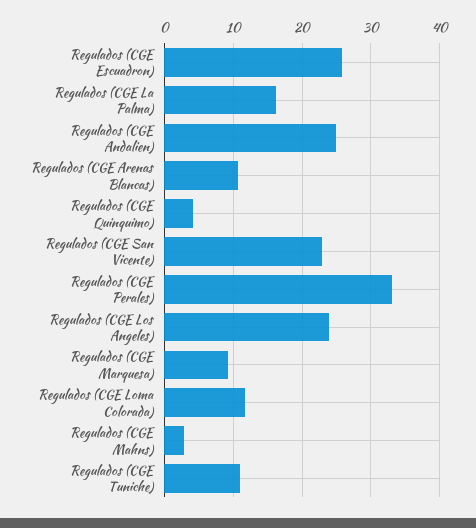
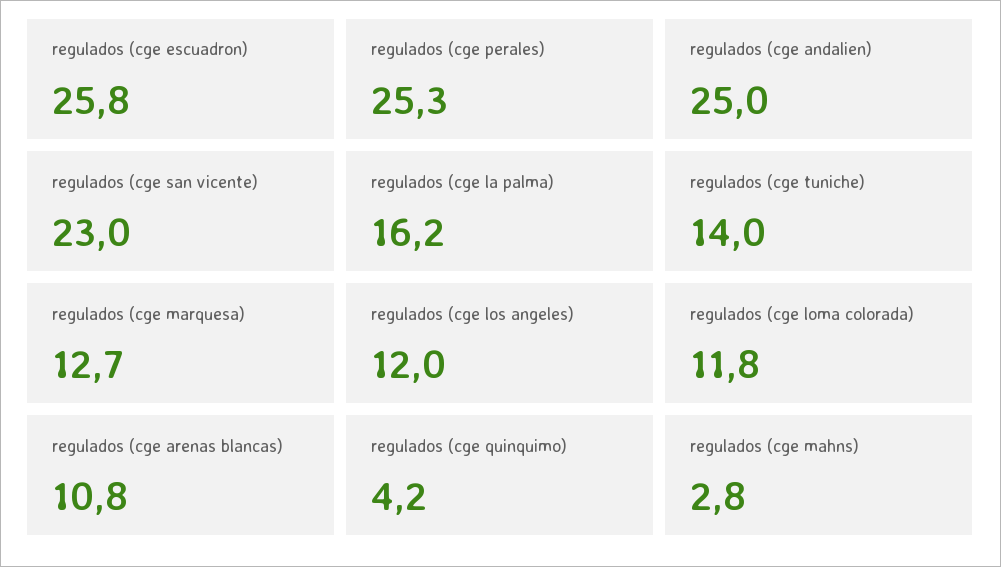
Regulados (CGE Perales): 33 -> 25.3
Regulados (CGE Los Angeles): 24 -> 12
Regulados (CGE Marquesa): 9 -> 12.7
Regulados (CGE Tuniche): 11 -> 14

